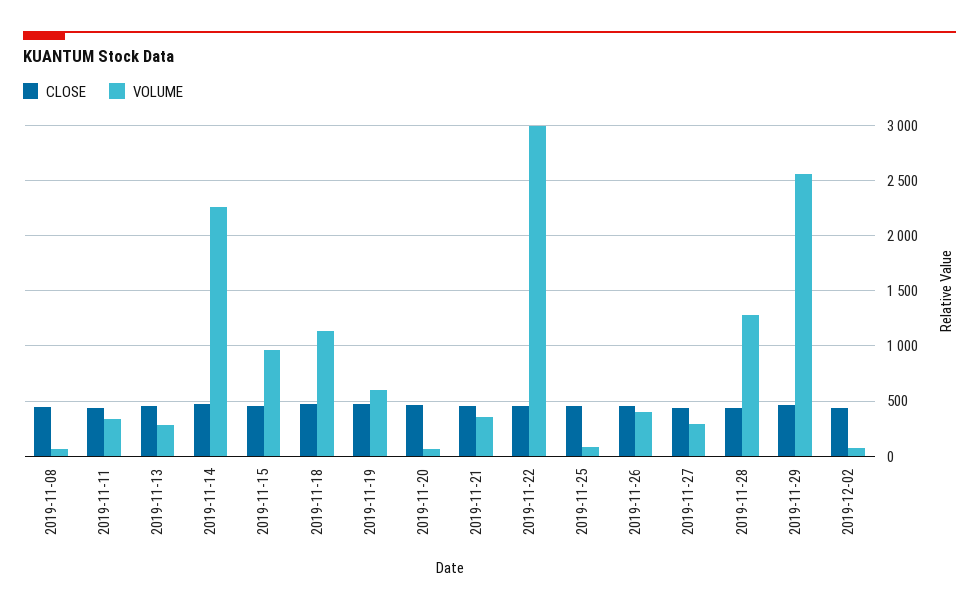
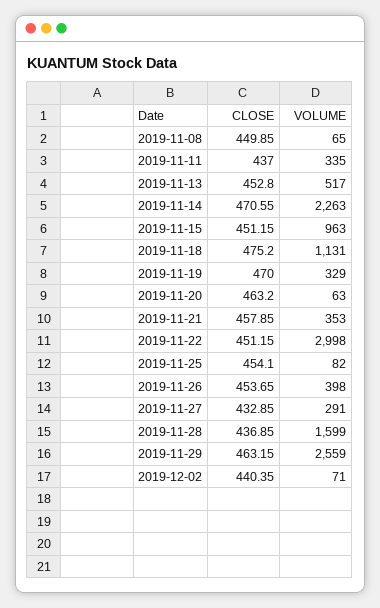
VOLUME, 2019-11-13: 300 -> 517
VOLUME, 2019-11-19: 600 -> 329
VOLUME, 2019-11-28: 1300 -> 1599

